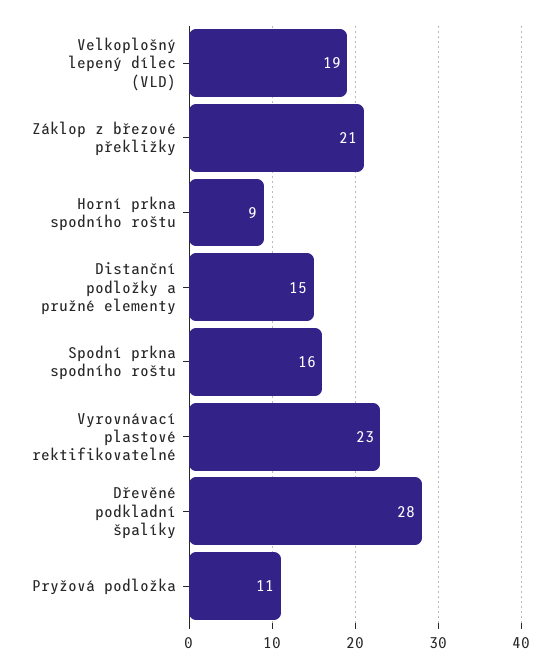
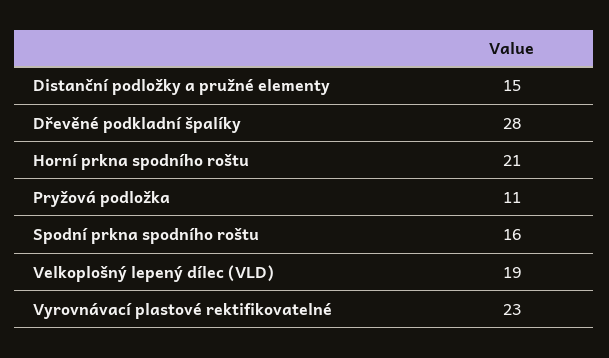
Záklop z březové překližky: 21 -> none
Horní prkna spodního roštu: 9 -> 21

